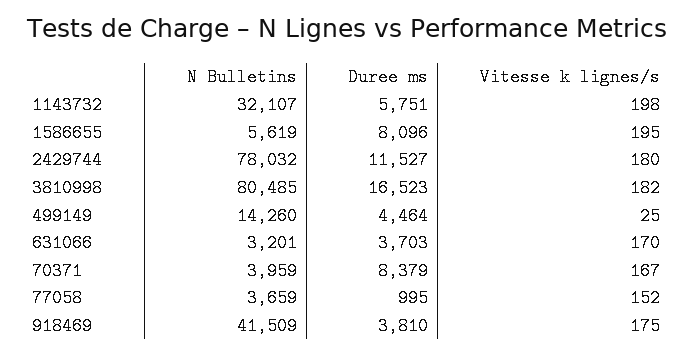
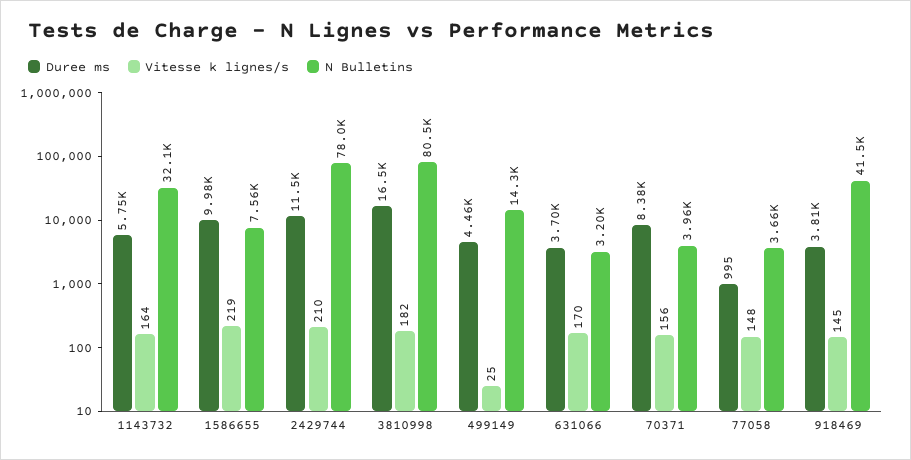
Vitesse k lignes/s, 1143732: 198 -> 164
N Bulletins, 1586655: 5619 -> 7560
Duree ms, 1586655: 8096 -> 9980
Vitesse k lignes/s, 1586655: 195 -> 219
Vitesse k lignes/s, 2429744: 180 -> 210
Vitesse k lignes/s, 70371: 167 -> 156
Vitesse k lignes/s, 77058: 152 -> 148
Vitesse k lignes/s, 918469: 175 -> 145

